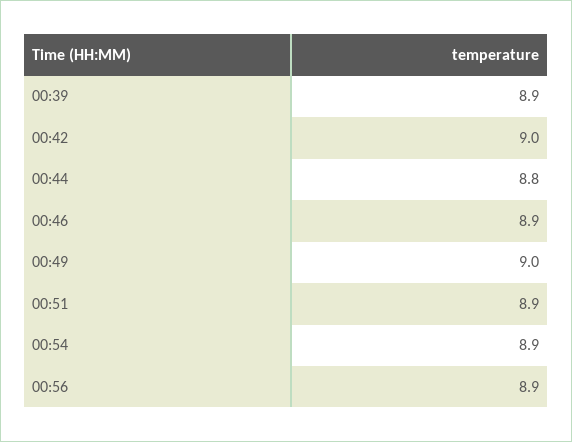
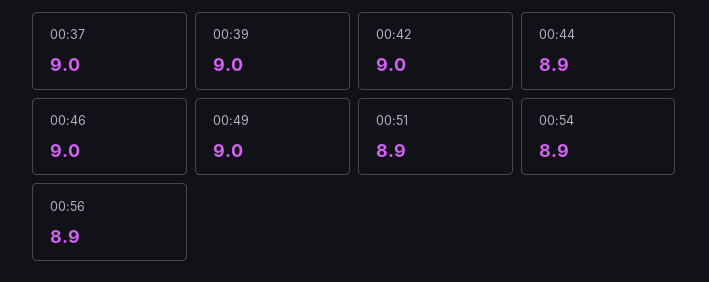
00:39: 8.9 -> 9
00:44: 8.8 -> 8.9
00:46: 8.9 -> 9
00:37: none -> 9

